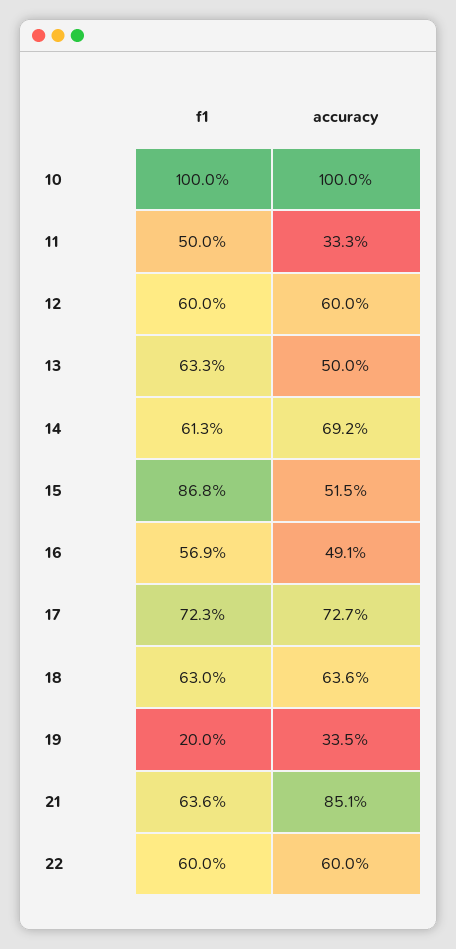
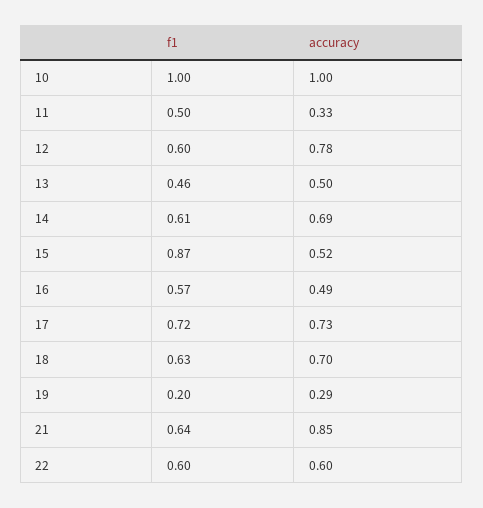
accuracy, 12: 0.6 -> 0.78
f1, 13: 0.633 -> 0.46
accuracy, 18: 0.636 -> 0.7
accuracy, 19: 0.335 -> 0.29

